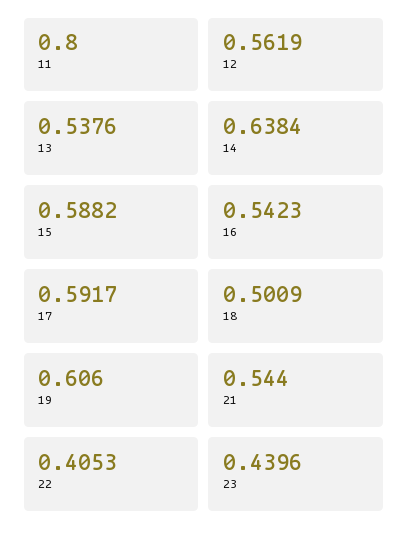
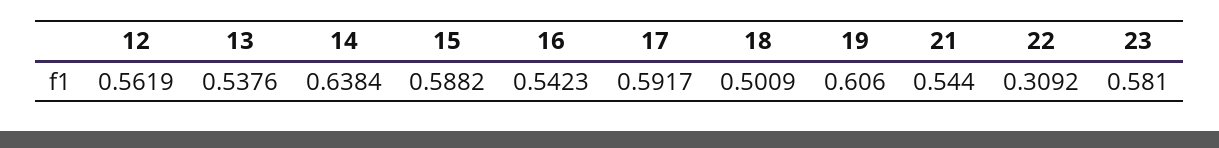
11: 0.8 -> none
22: 0.4053 -> 0.3092
23: 0.4396 -> 0.581

